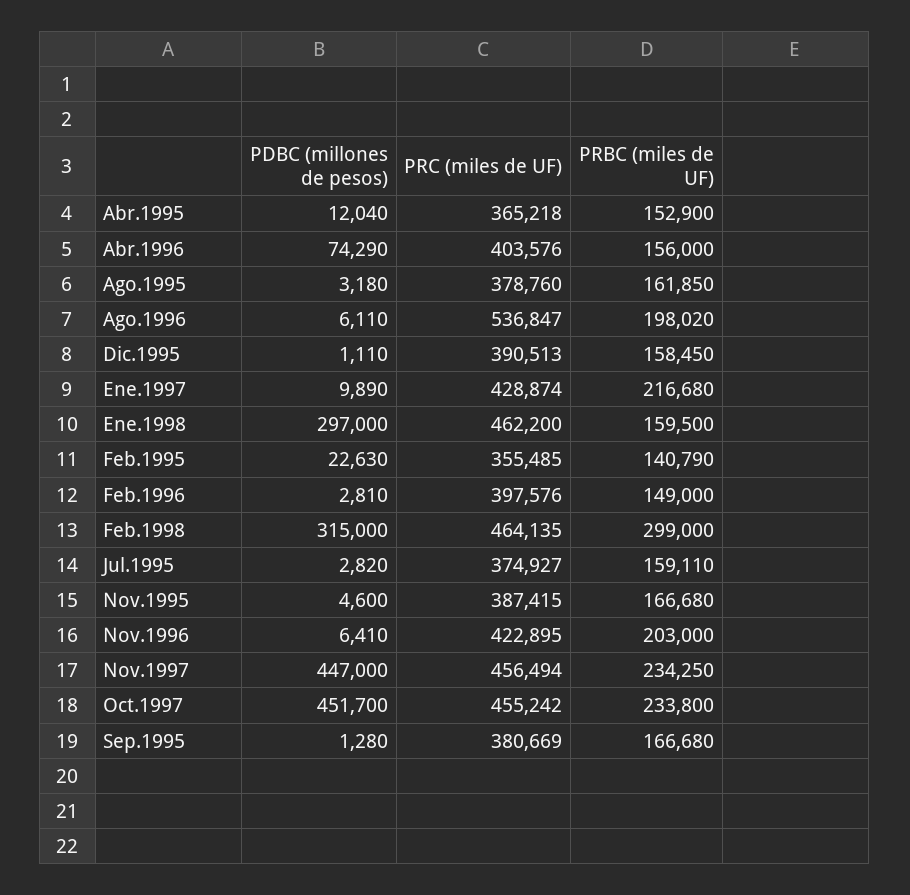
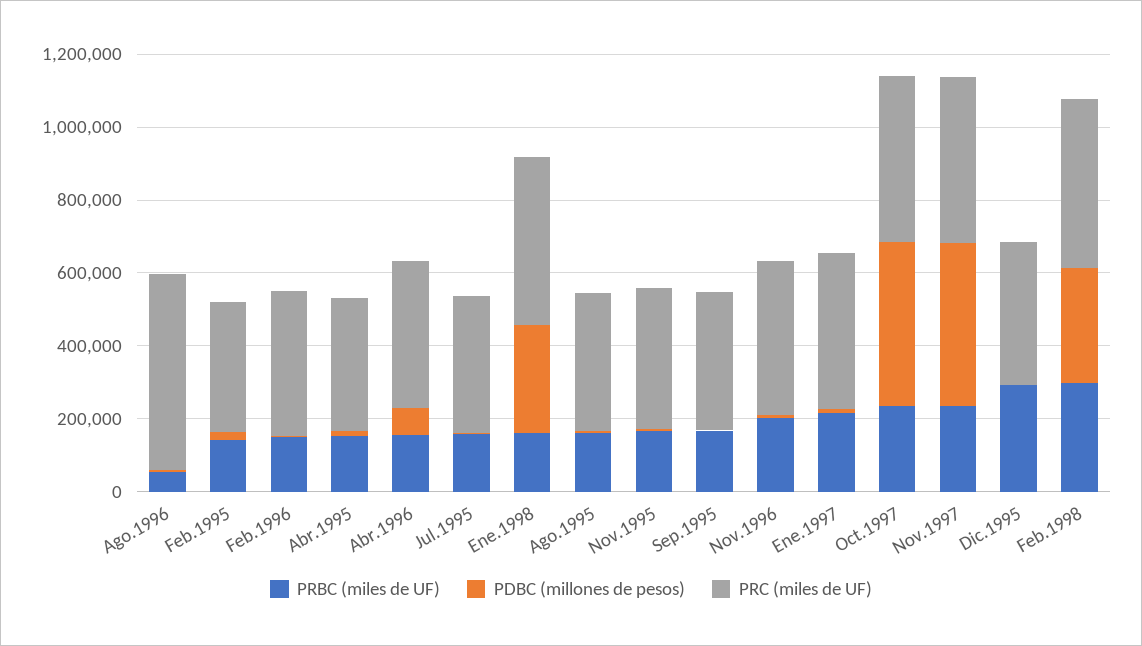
PRBC (miles de UF), Ago.1996: 198020 -> 50000
PRBC (miles de UF), Dic.1995: 158450 -> 300000

